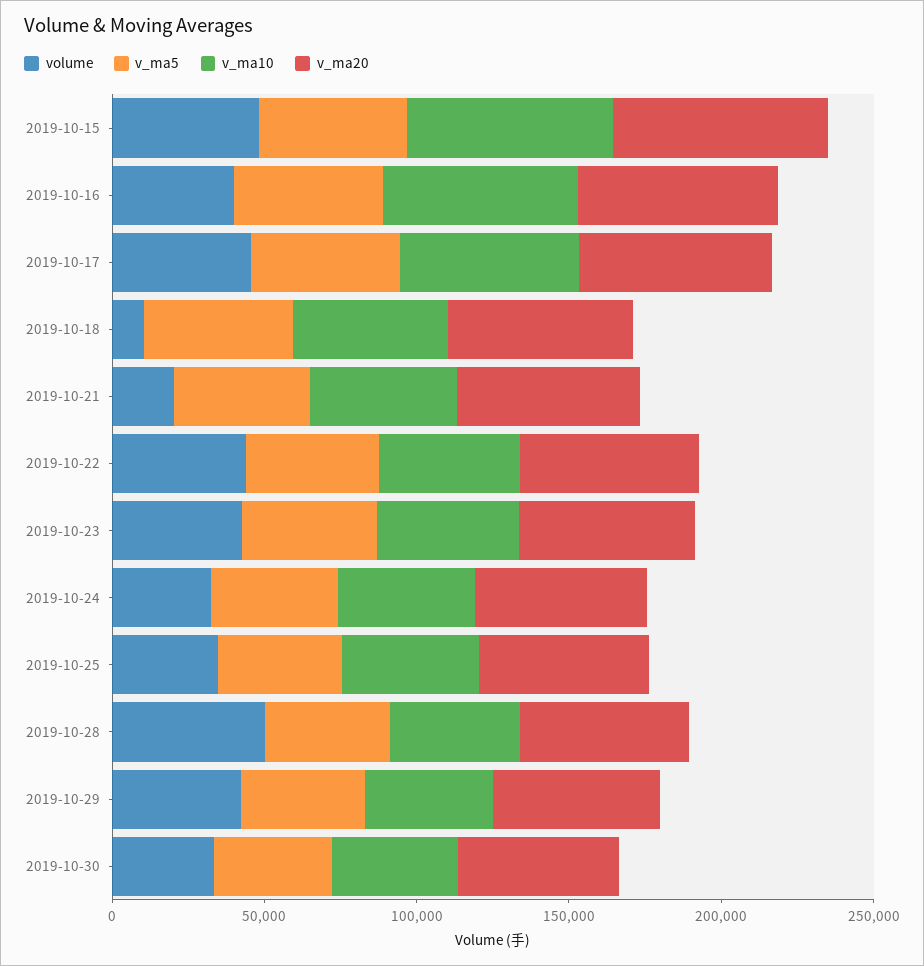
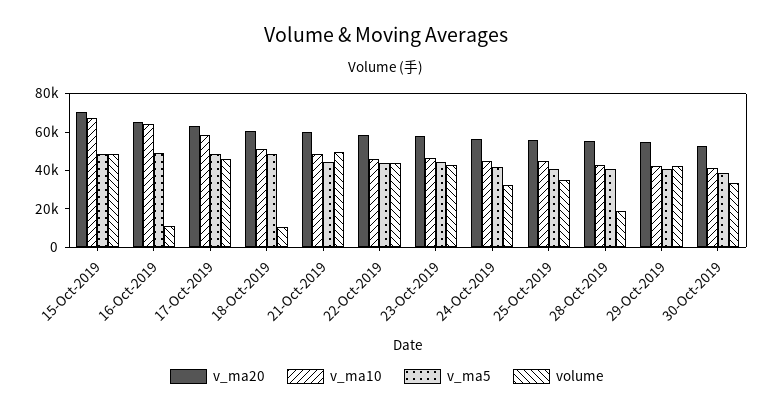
volume, 2019-10-16: 40000 -> 10000
volume, 2019-10-21: 20000 -> 50000
volume, 2019-10-28: 50000 -> 20000

